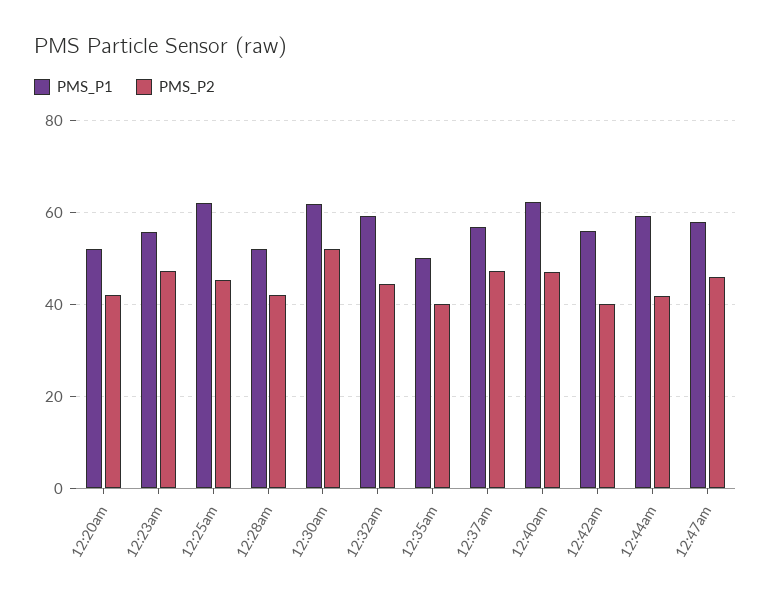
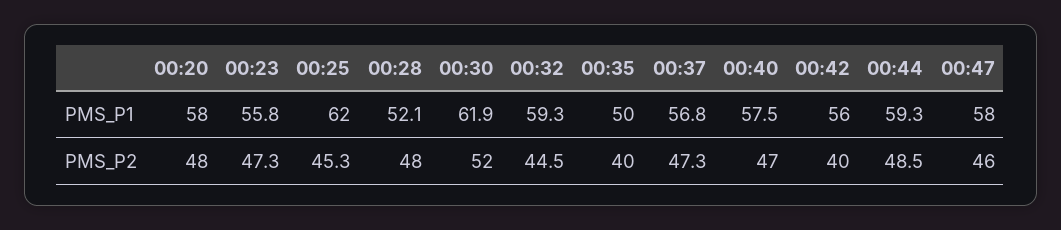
PMS_P1, 12:20am: 52 -> 58
PMS_P2, 12:20am: 42 -> 48
PMS_P2, 12:28am: 42 -> 48
PMS_P1, 12:40am: 62 -> 57.5
PMS_P2, 12:44am: 42 -> 48.5

